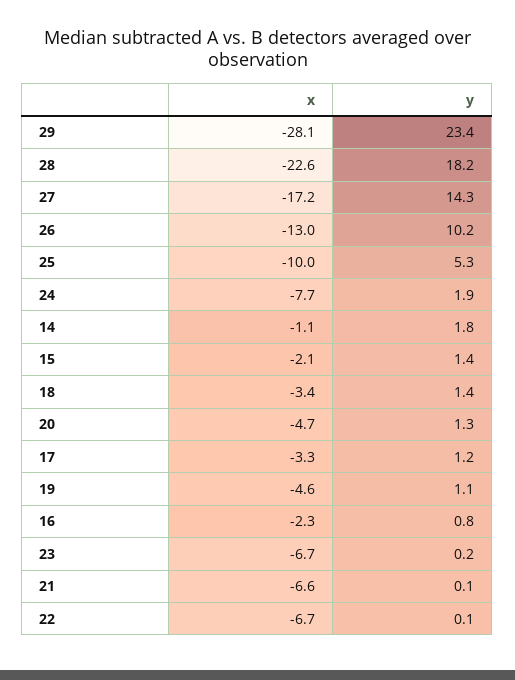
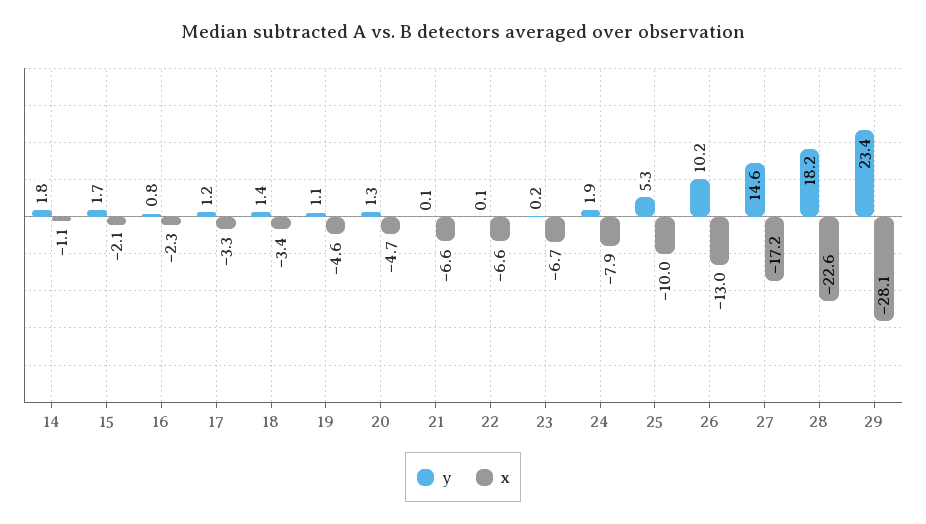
y, 27: 14.3 -> 14.6
x, 24: -7.7 -> -7.9
y, 15: 1.4 -> 1.7
x, 22: -6.7 -> -6.6

